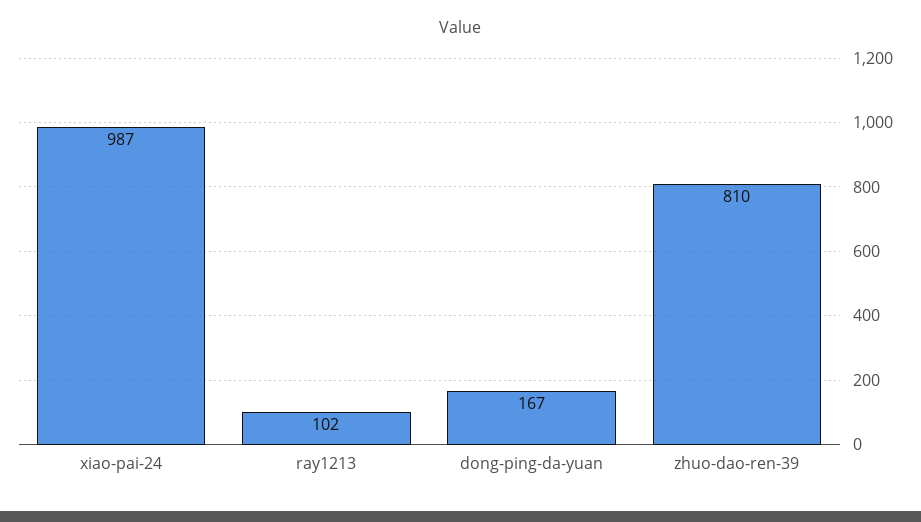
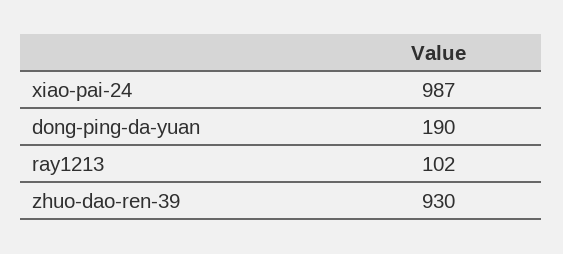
dong-ping-da-yuan: 167 -> 190
zhuo-dao-ren-39: 810 -> 930

